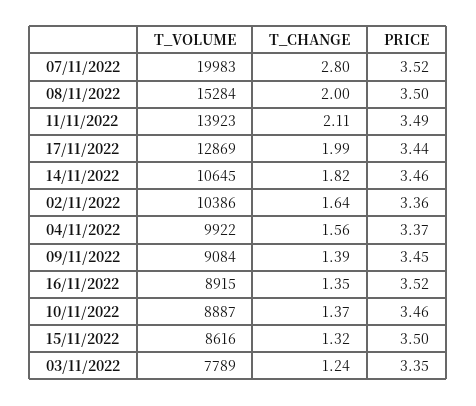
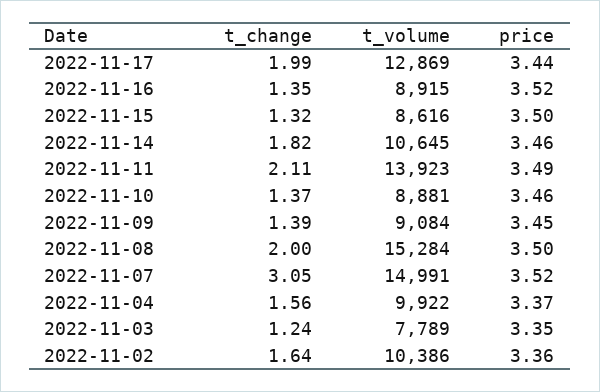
T_VOLUME, 07/11/2022: 19983 -> 14991
T_CHANGE, 07/11/2022: 2.8 -> 3.05
T_VOLUME, 10/11/2022: 8887 -> 8881

